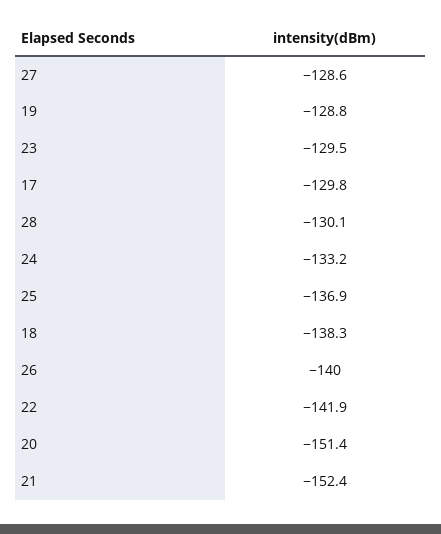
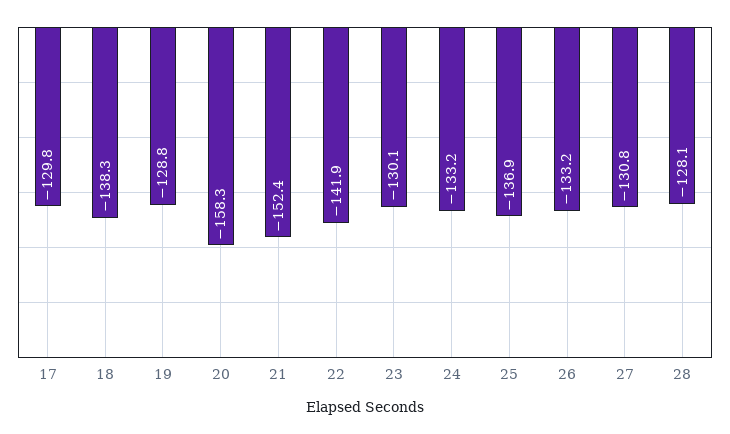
27: -128.6 -> -130.8
23: -129.5 -> -130.1
28: -130.1 -> -128.1
26: -140 -> -133.2
20: -151.4 -> -158.3

